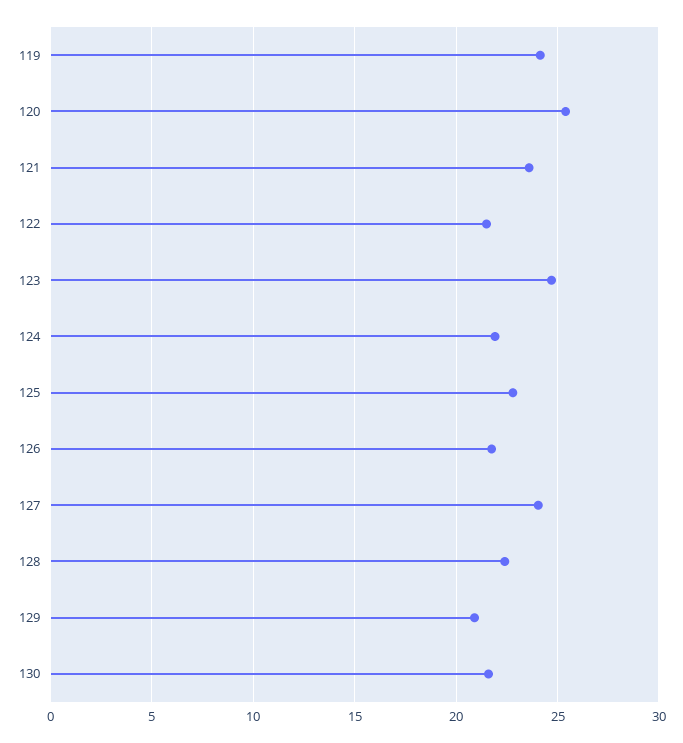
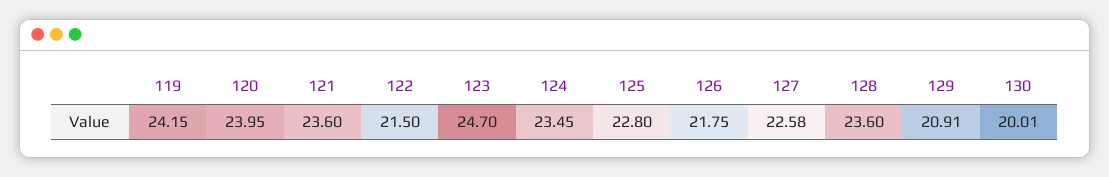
120: 25.5 -> 23.95
124: 22 -> 23.45
127: 24 -> 22.58
128: 22.5 -> 23.6
130: 21.5 -> 20.01

